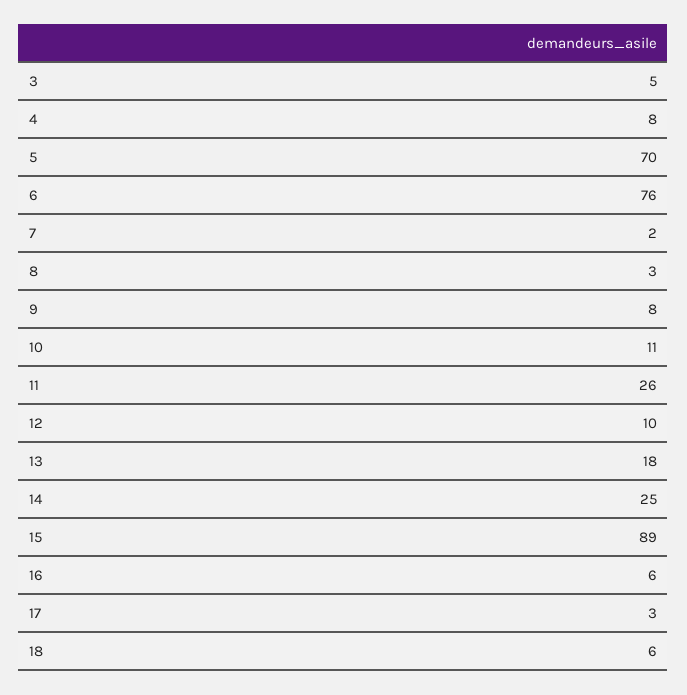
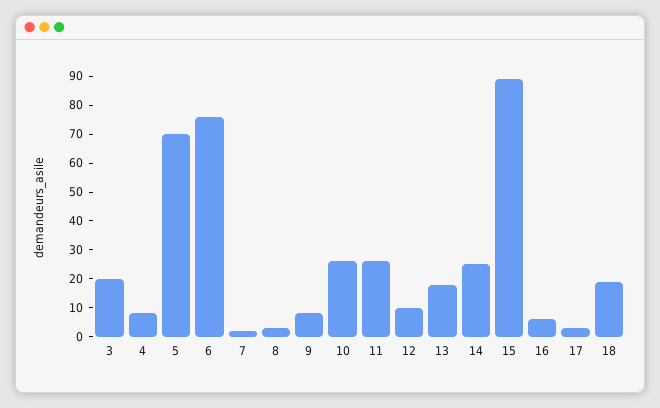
3: 5 -> 20
10: 11 -> 25
18: 6 -> 20

